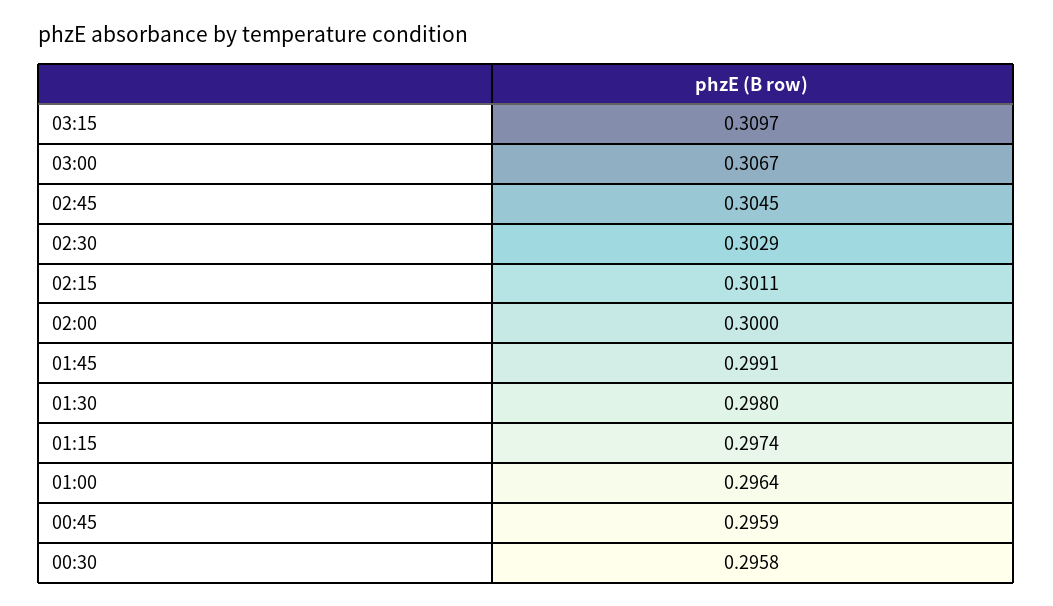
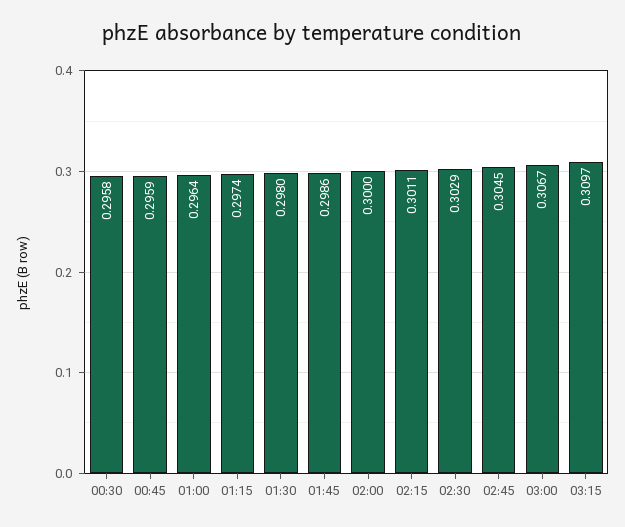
01:45: 0.2991 -> 0.2986

